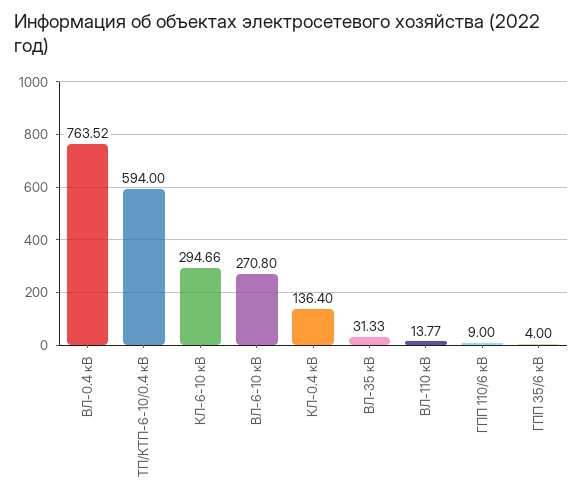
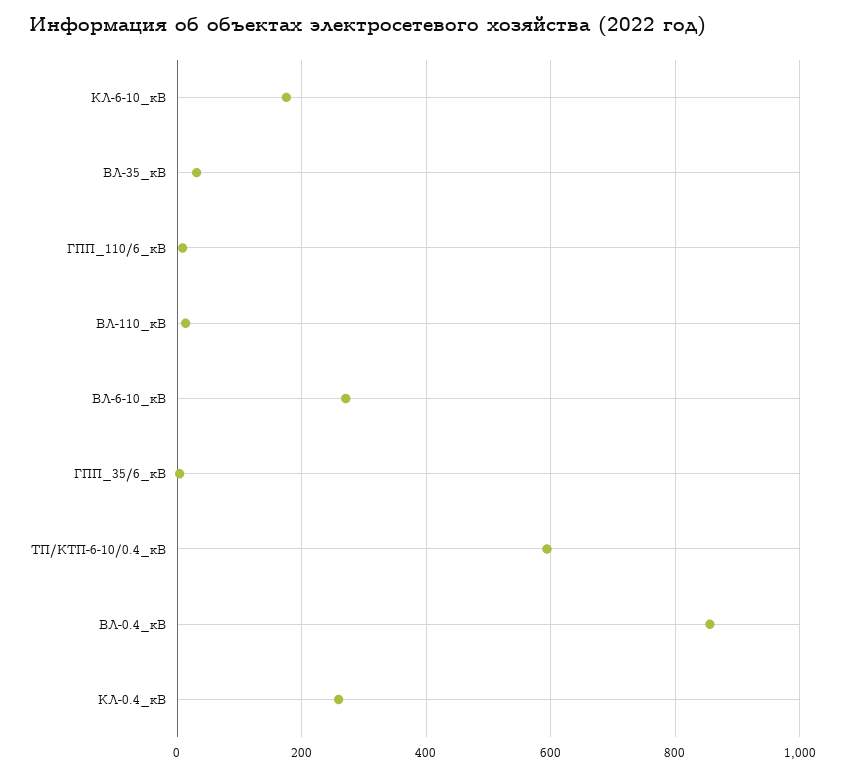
ВЛ-0.4 кВ: 763.52 -> 860
КЛ-6-10 кВ: 294.66 -> 180
КЛ-0.4 кВ: 136.4 -> 260

